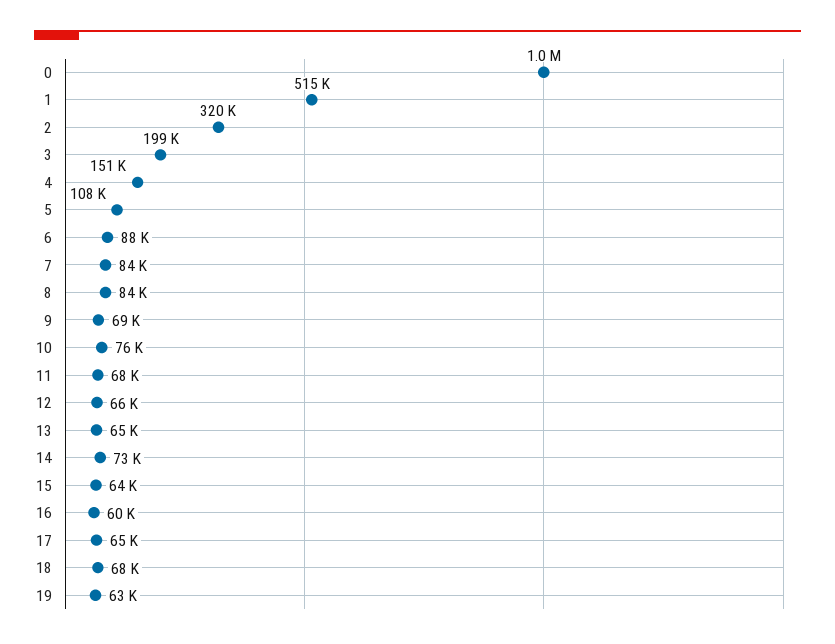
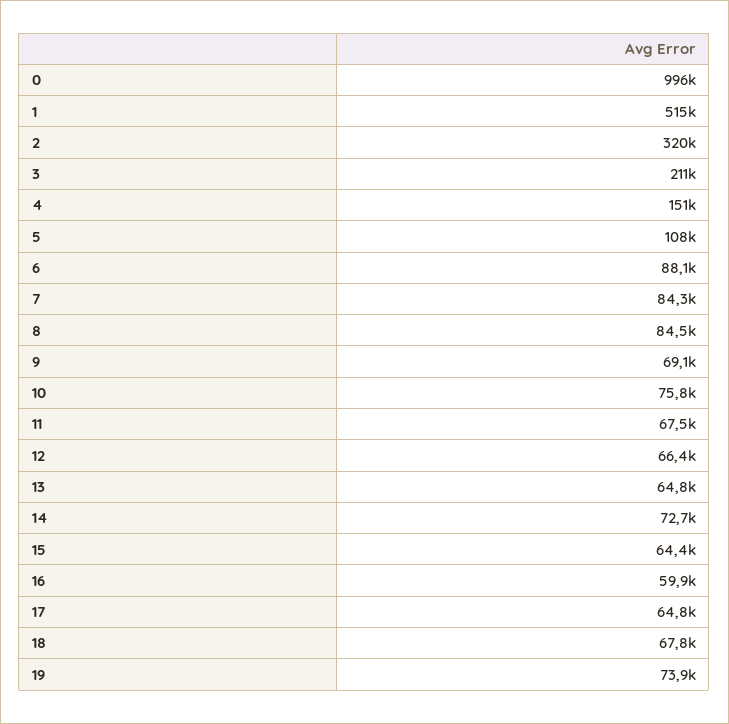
3: 199000 -> 211000
19: 63000 -> 73900

